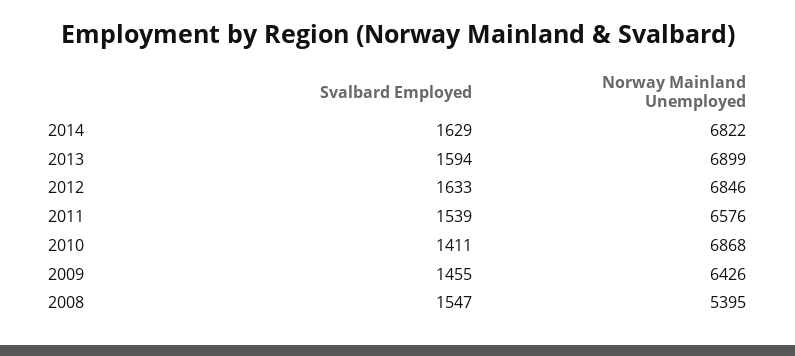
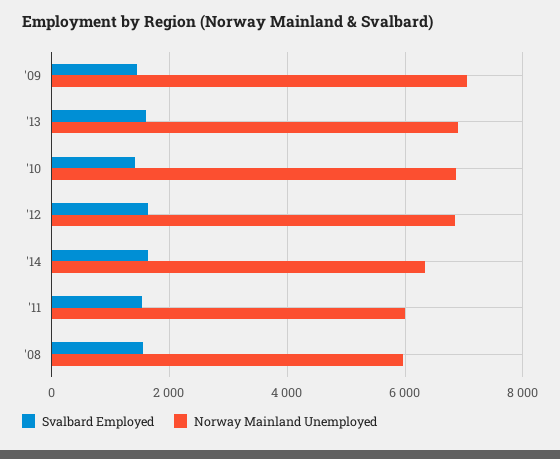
Norway Mainland Unemployed, 2014: 6822 -> 6400
Norway Mainland Unemployed, 2011: 6576 -> 6000
Norway Mainland Unemployed, 2009: 6426 -> 7000
Norway Mainland Unemployed, 2008: 5395 -> 6000

